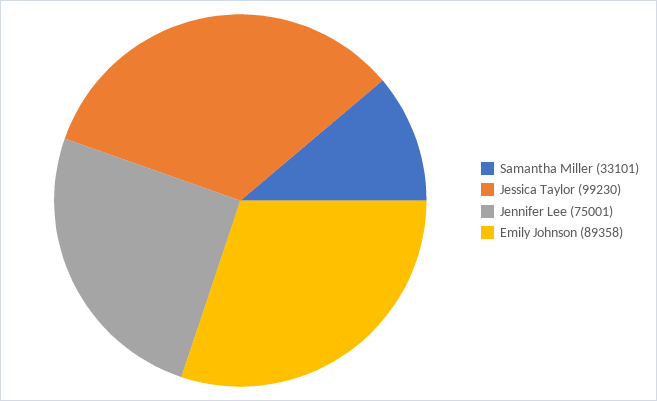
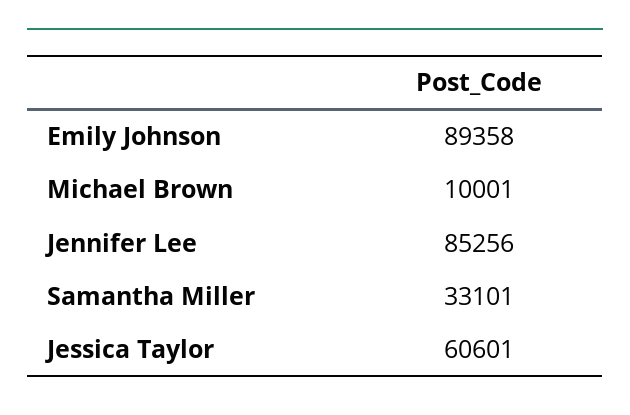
Jessica Taylor: 99230 -> 60601
Jennifer Lee: 75001 -> 85256
Michael Brown: none -> 10001

